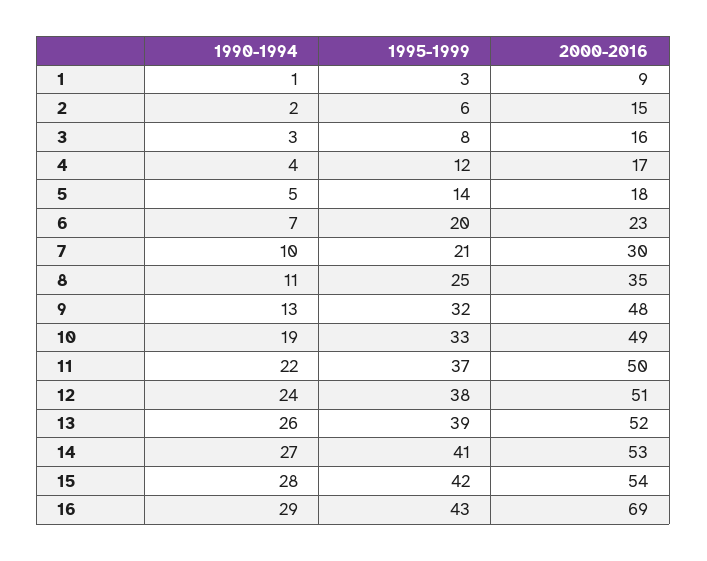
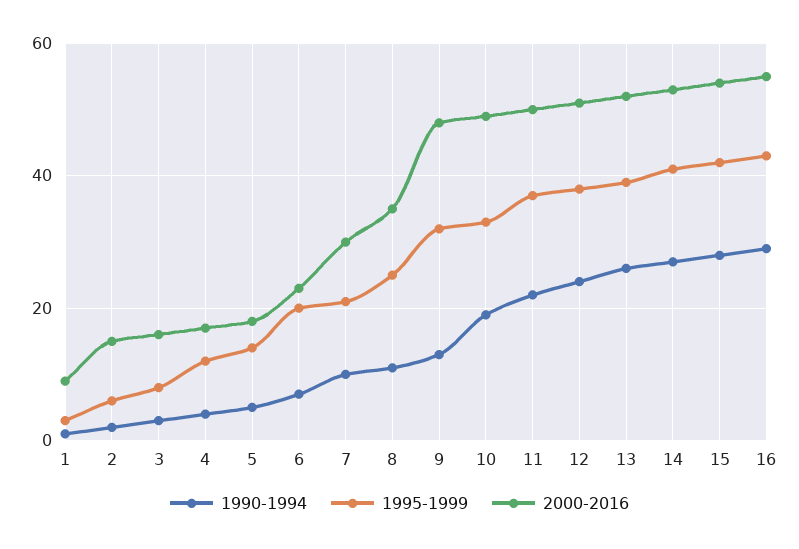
2000-2016, 16: 69 -> 55

